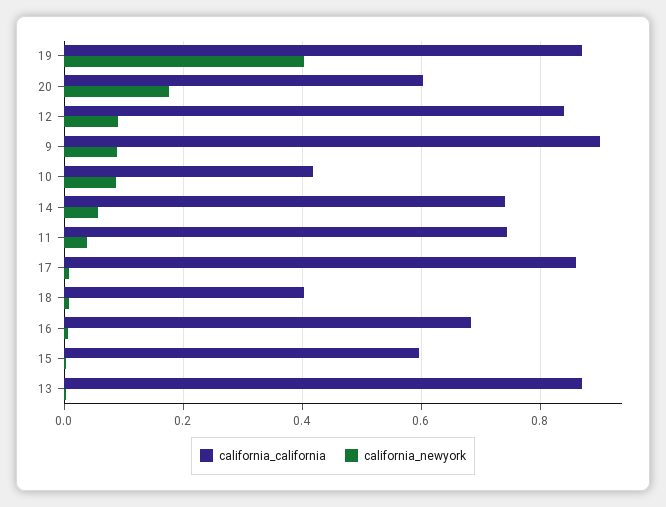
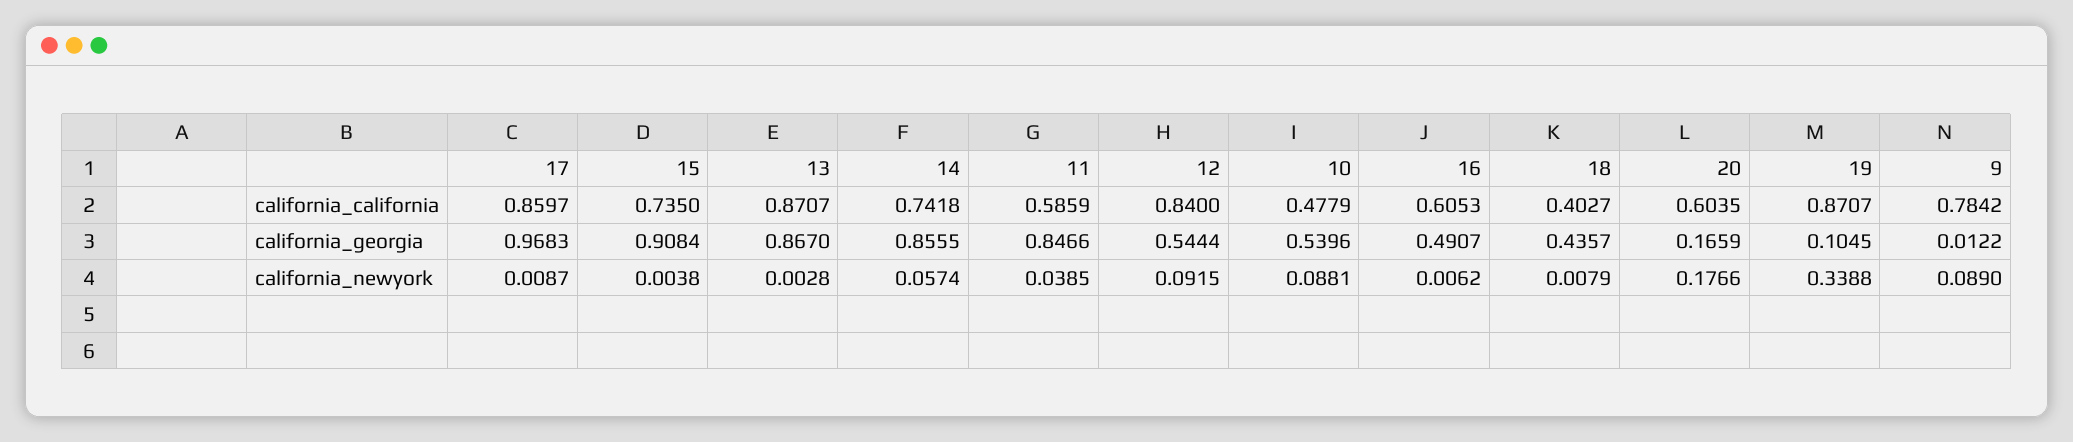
california_newyork, 19: 0.4 -> 0.3388
california_california, 9: 0.9 -> 0.7842
california_california, 10: 0.42 -> 0.4779
california_california, 11: 0.74 -> 0.5859
california_california, 16: 0.68 -> 0.6053
california_california, 15: 0.6 -> 0.735
california_georgia, 17: none -> 0.9683
california_georgia, 15: none -> 0.9084
california_georgia, 13: none -> 0.867
california_georgia, 14: none -> 0.8555
california_georgia, 11: none -> 0.8466
california_georgia, 12: none -> 0.5444
california_georgia, 10: none -> 0.5396
california_georgia, 16: none -> 0.4907
california_georgia, 18: none -> 0.4357
california_georgia, 20: none -> 0.1659
california_georgia, 19: none -> 0.1045
california_georgia, 9: none -> 0.0122

